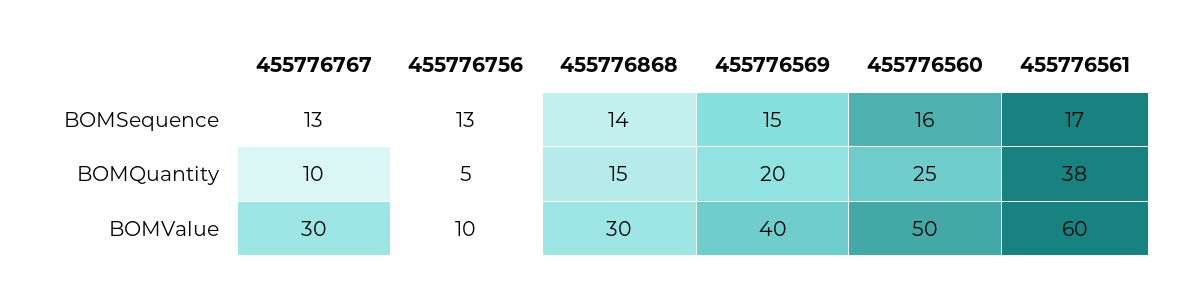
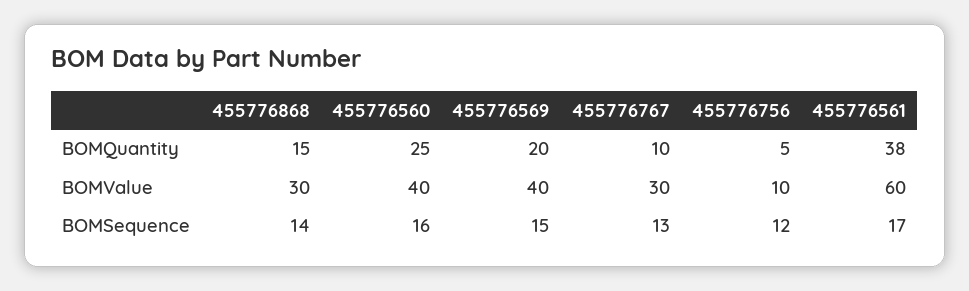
455776756, BOMSequence: 13 -> 12
455776560, BOMValue: 50 -> 40

